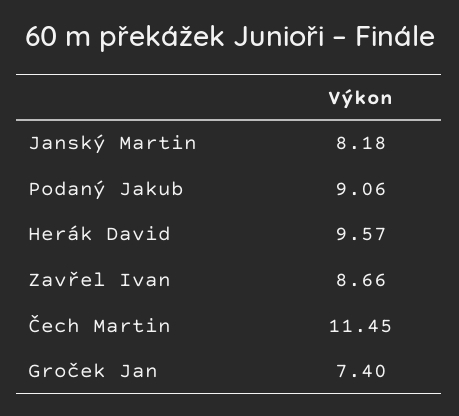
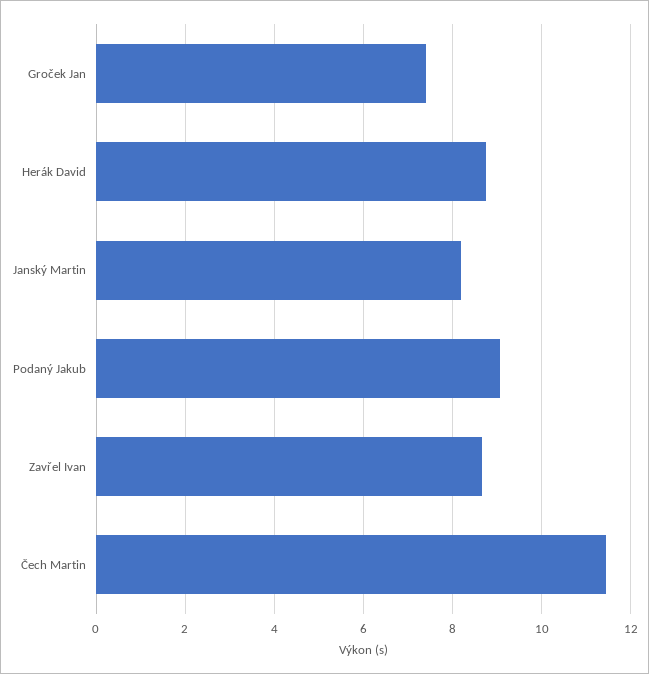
Herák David: 9.57 -> 8.8

